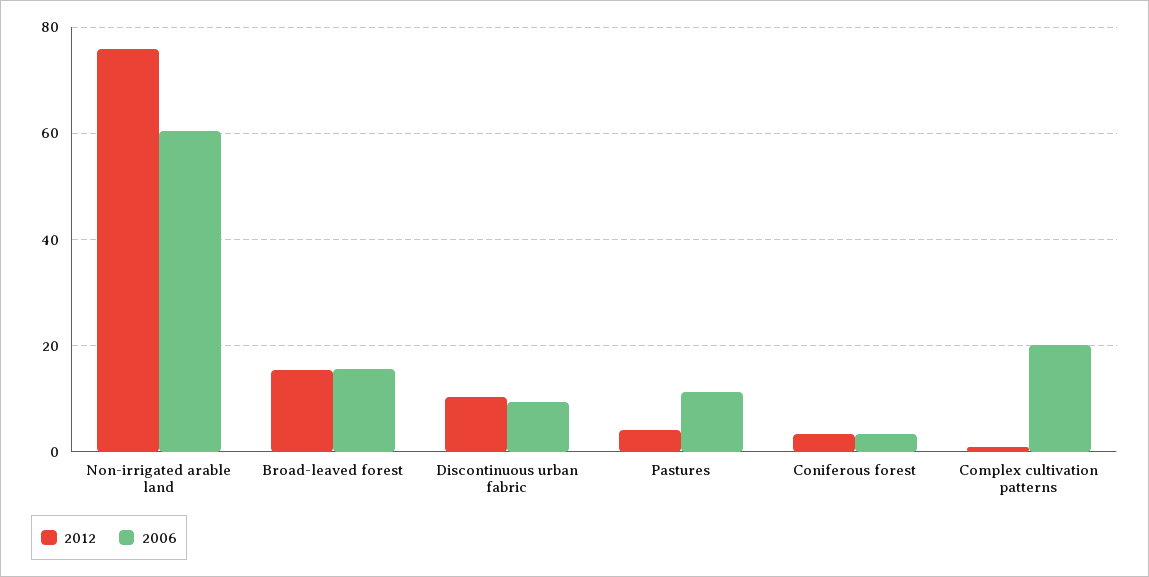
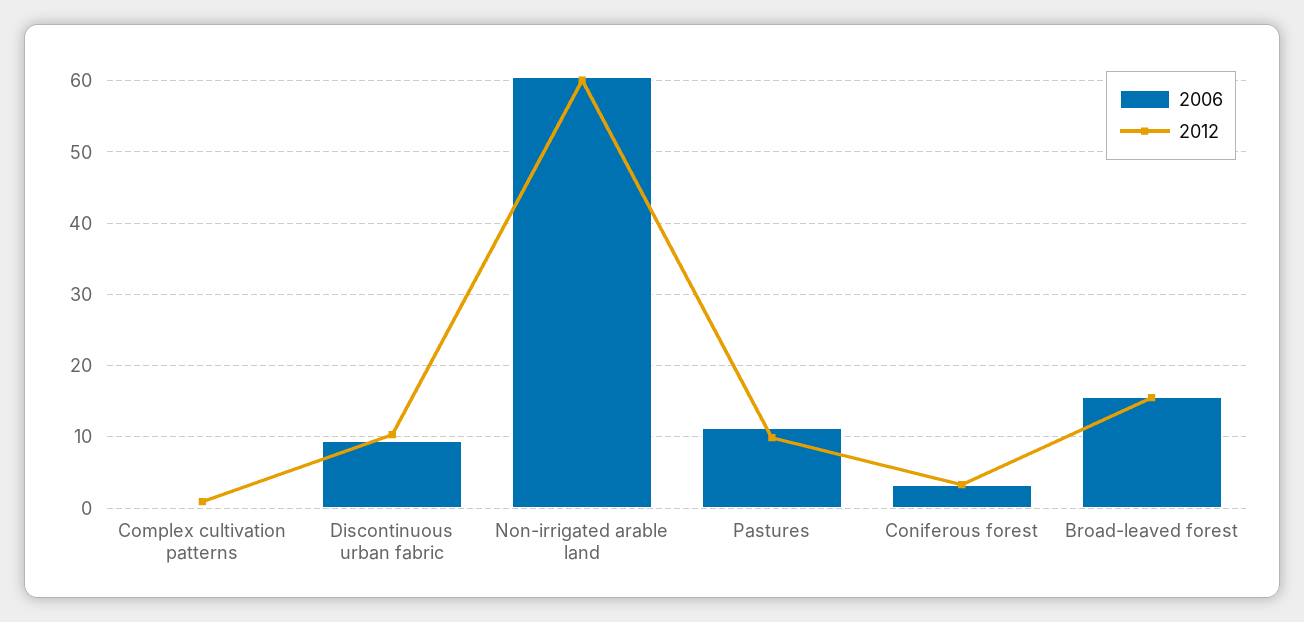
2012, Non-irrigated arable land: 76 -> 60
2012, Pastures: 4 -> 10
2006, Complex cultivation patterns: 20 -> 0

